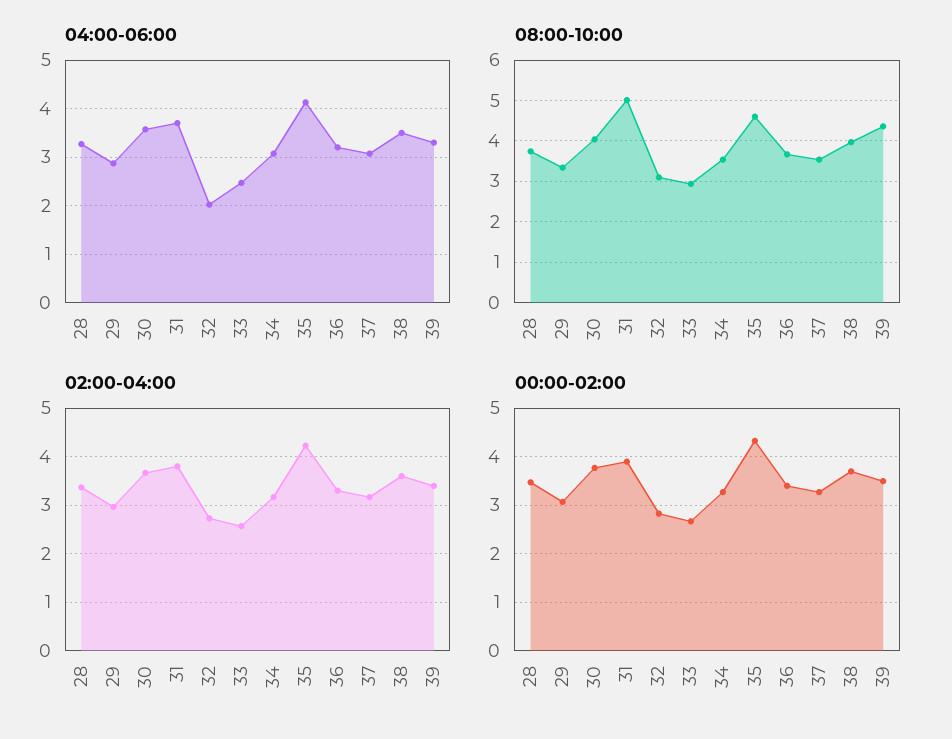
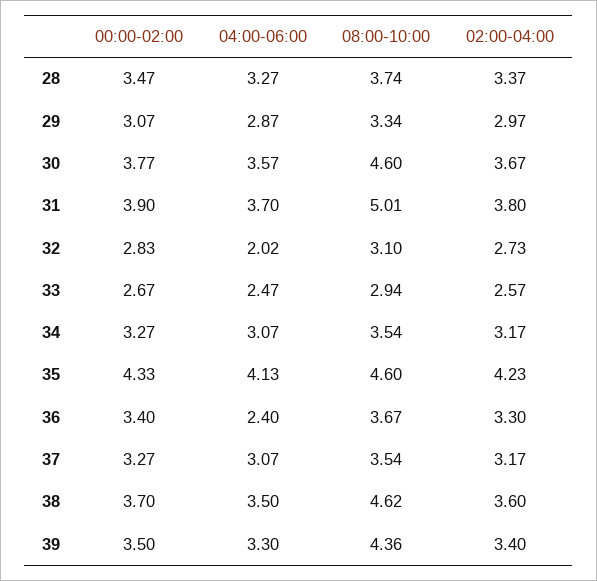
04:00-06:00, 36: 3.2 -> 2.4
08:00-10:00, 30: 4 -> 4.6
08:00-10:00, 38: 4 -> 4.62

